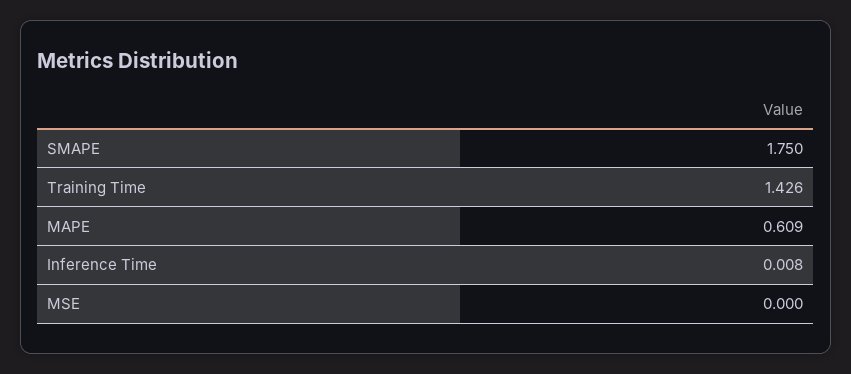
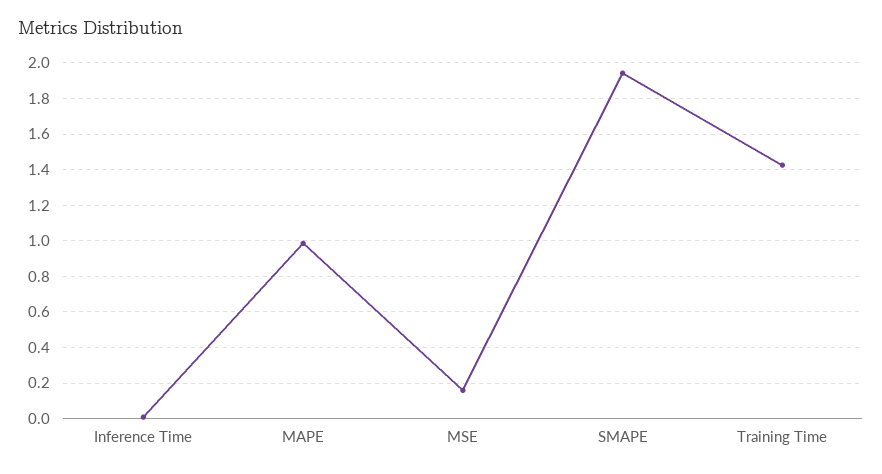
SMAPE: 1.75 -> 1.95
MAPE: 0.609 -> 1
MSE: 0 -> 0.15

